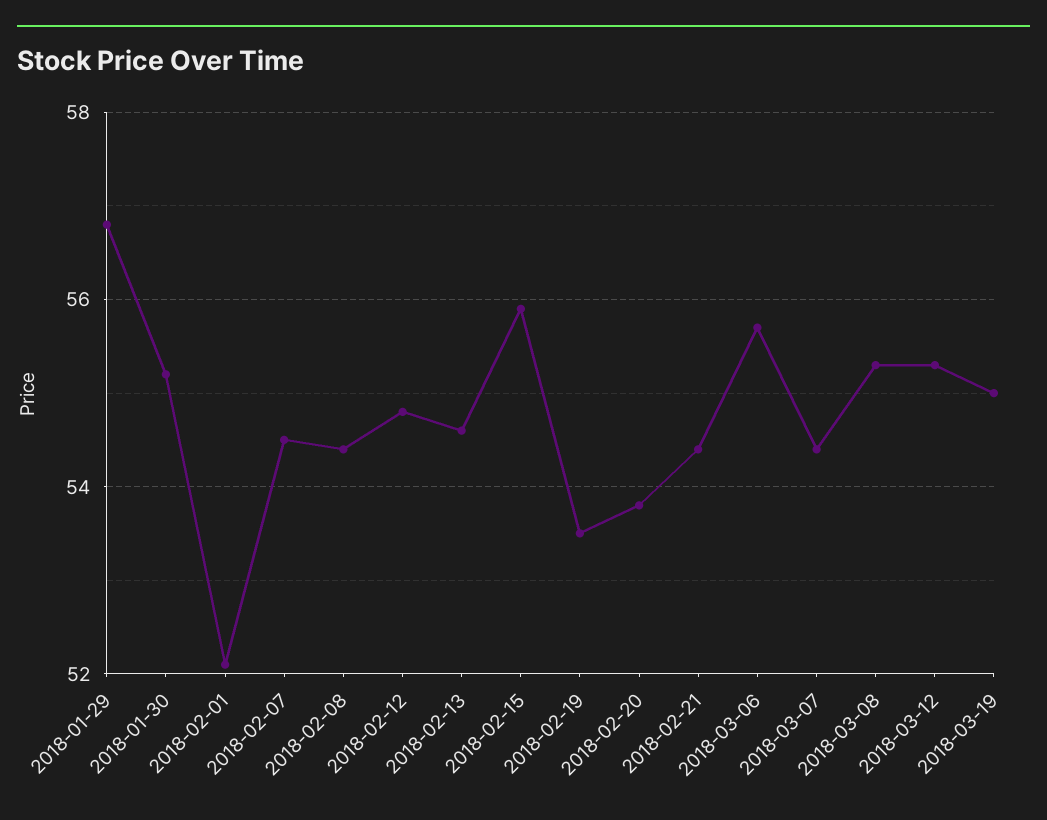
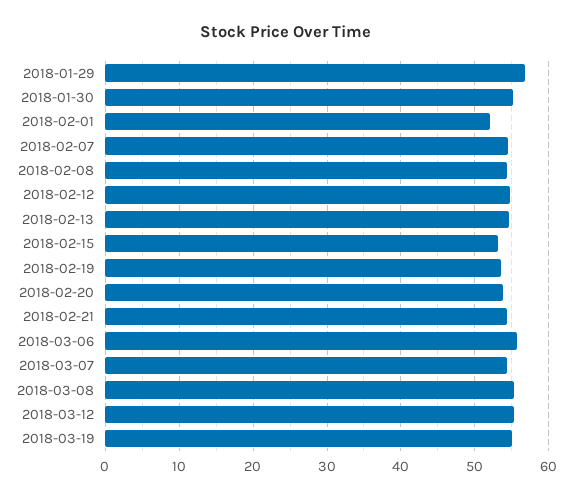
2018-02-15: 56 -> 53

